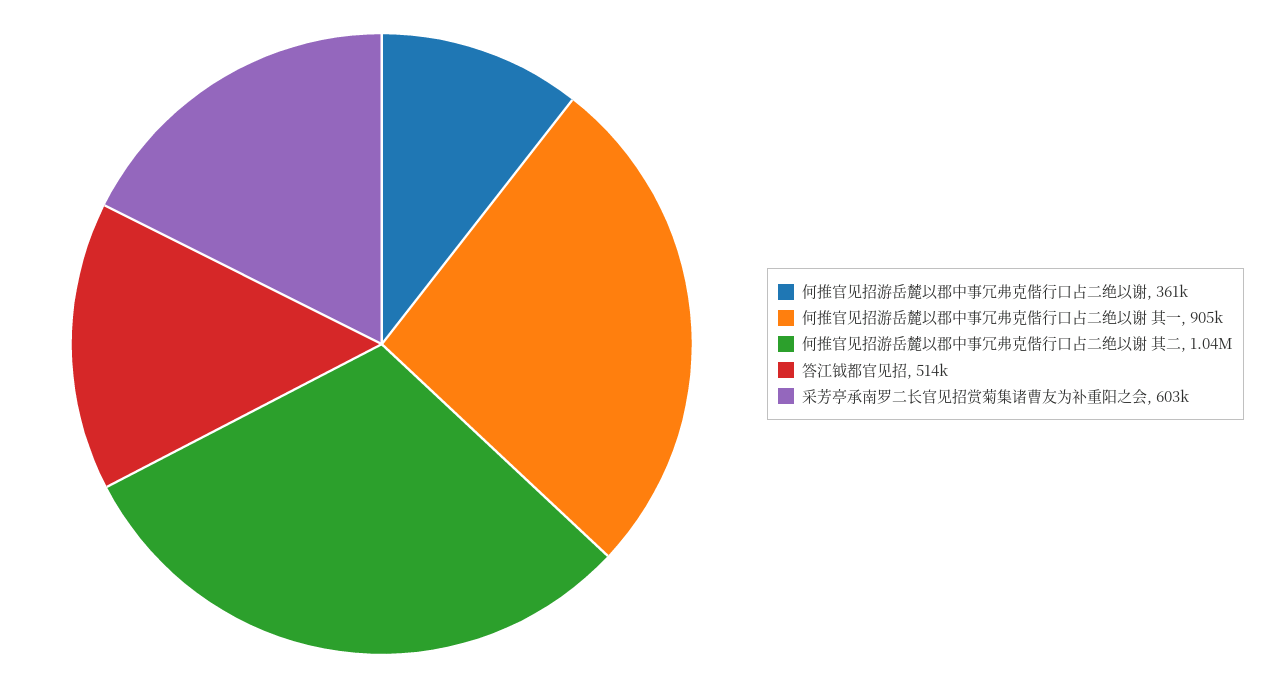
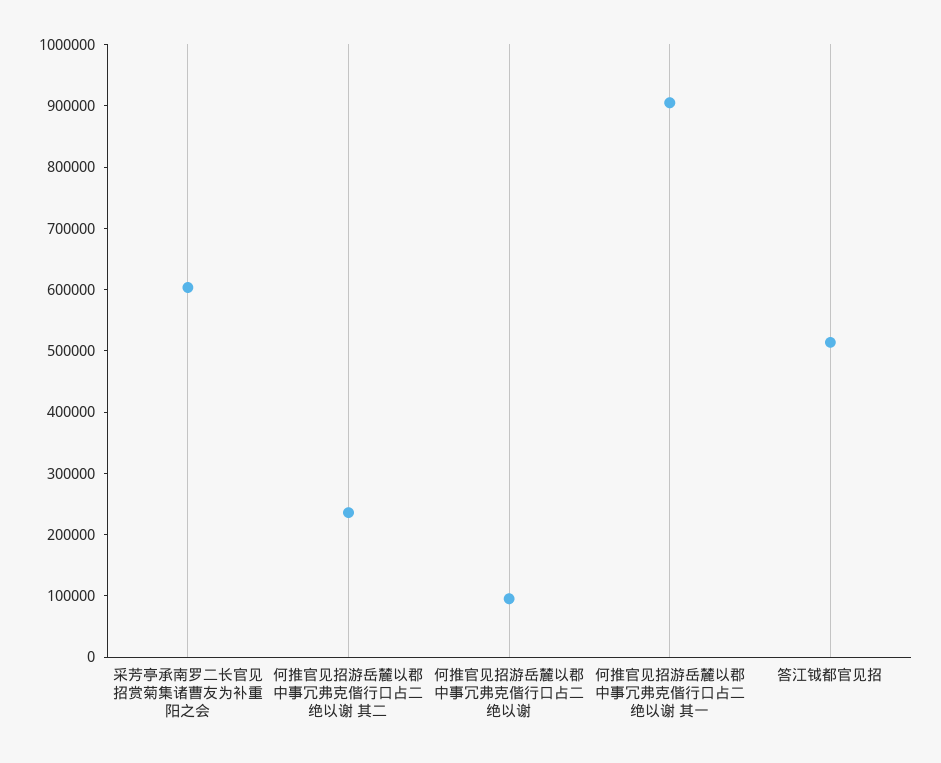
何推官见招游岳麓以郡中事冗弗克偕行口占二绝以谢: 361000 -> 100000
何推官见招游岳麓以郡中事冗弗克偕行口占二绝以谢 其二: 1040000 -> 240000

